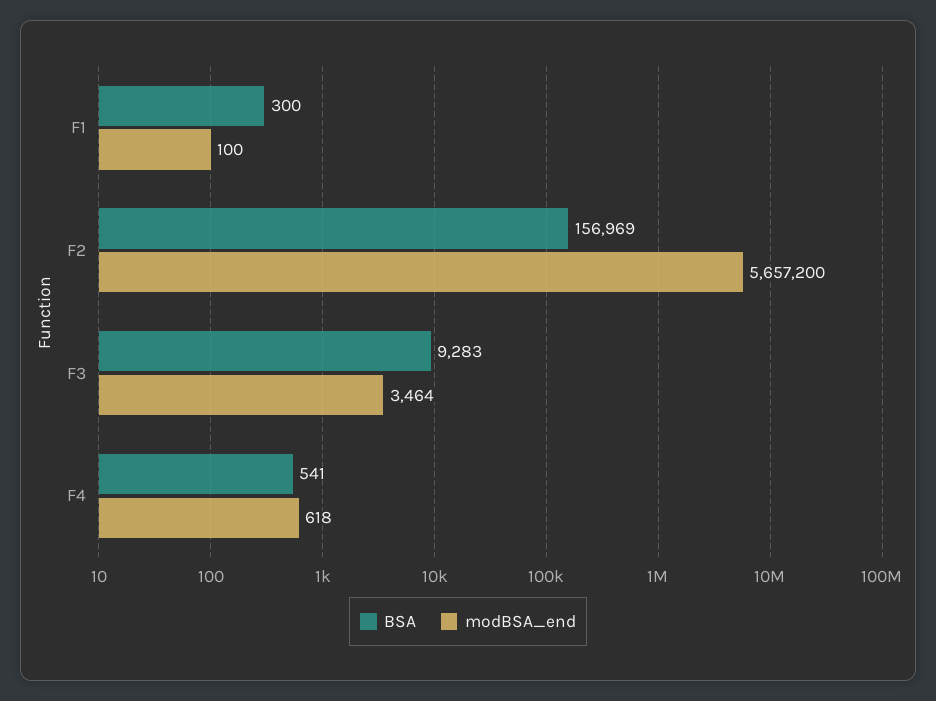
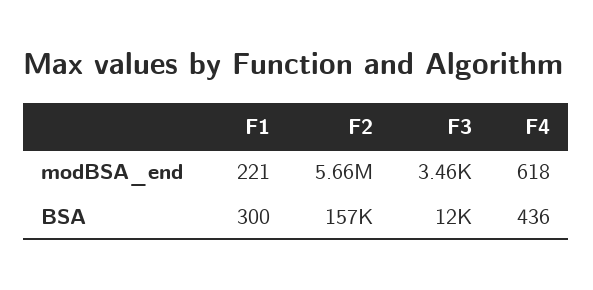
modBSA_end, F1: 100 -> 221
BSA, F3: 9283 -> 12000
BSA, F4: 541 -> 436

